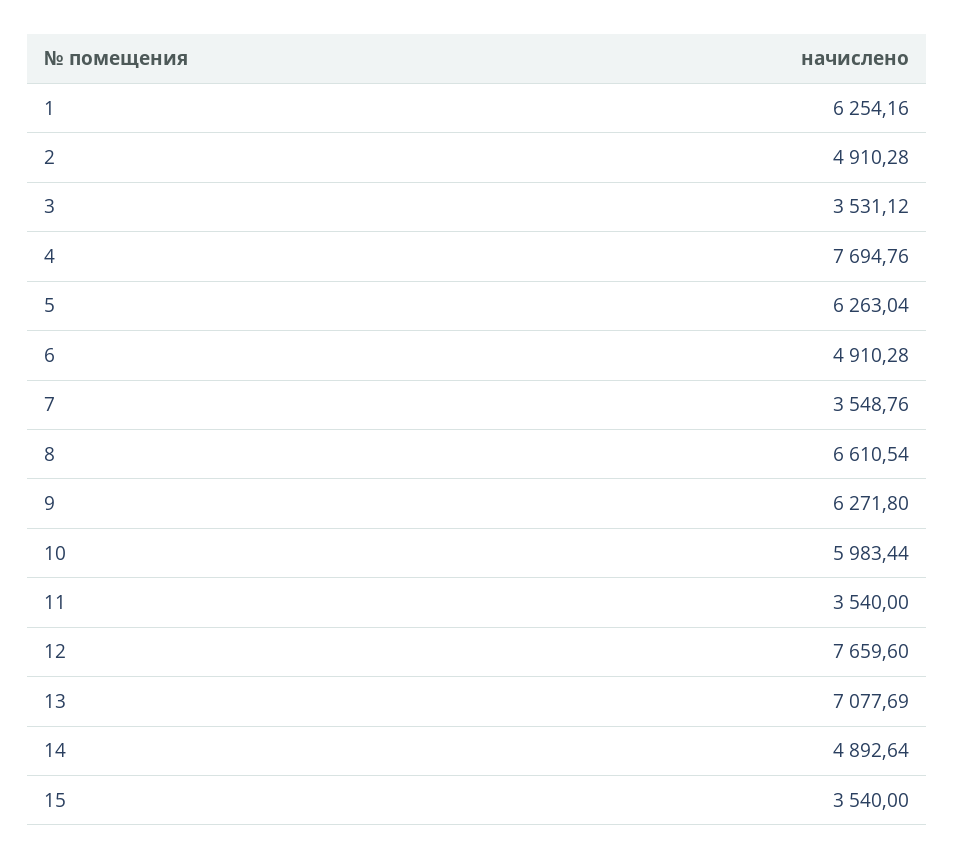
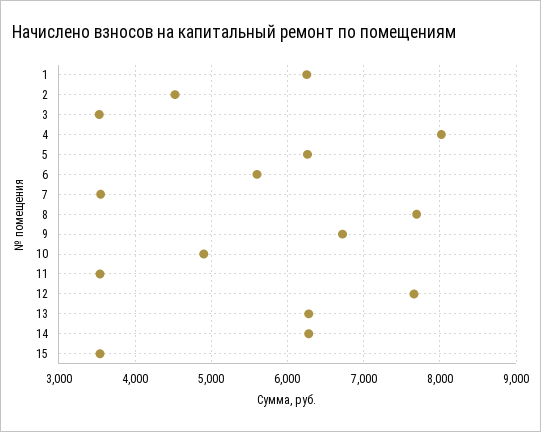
2: 4910.28 -> 4500
4: 7694.76 -> 8000
6: 4910.28 -> 5600
8: 6610.54 -> 7700
9: 6271.8 -> 6700
10: 5983.44 -> 4900
13: 7077.69 -> 6300
14: 4892.64 -> 6300

